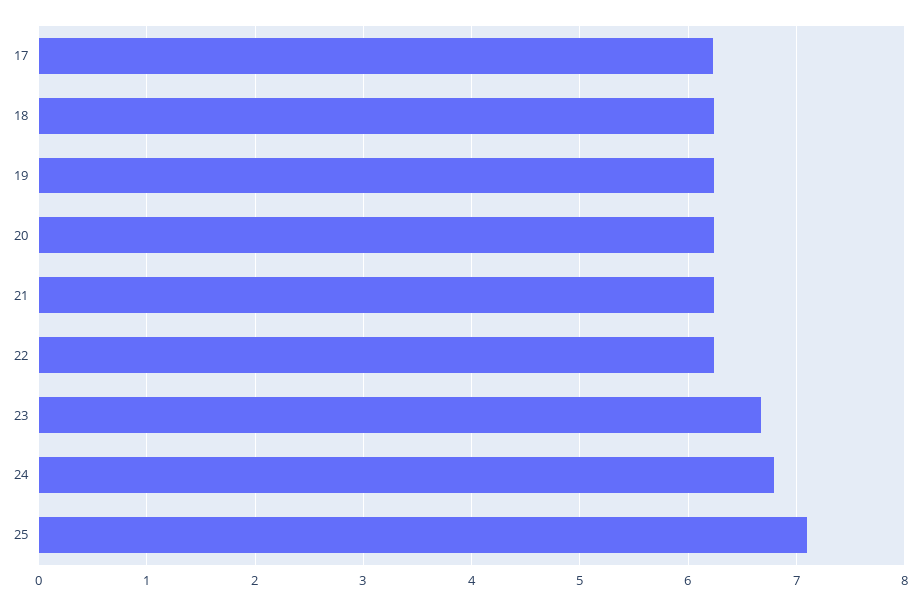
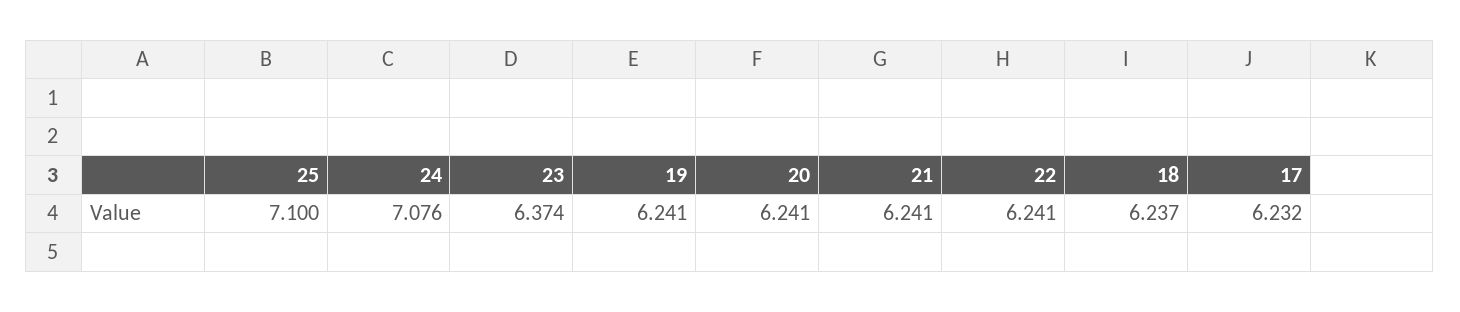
23: 6.7 -> 6.374
24: 6.8 -> 7.076

